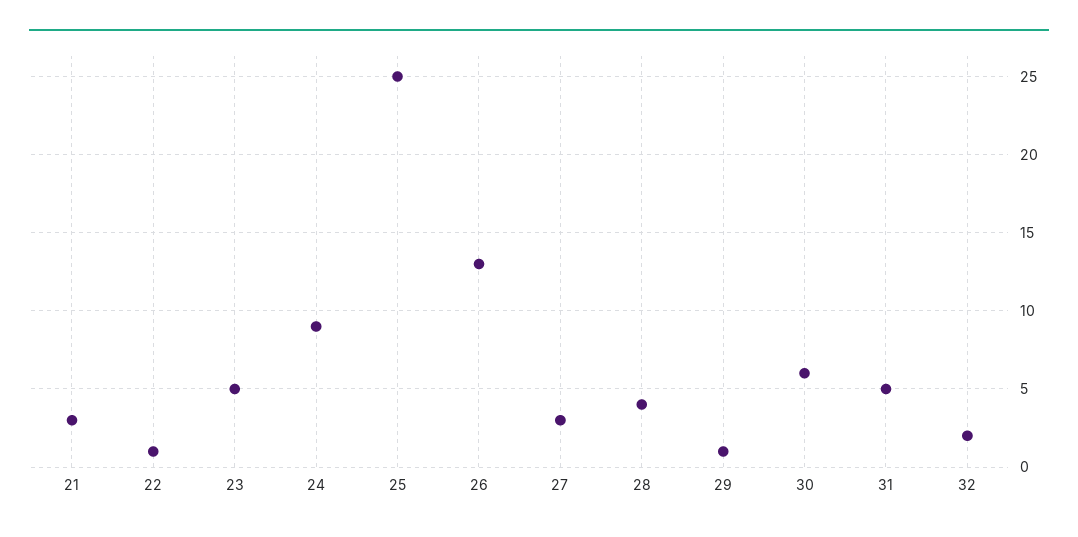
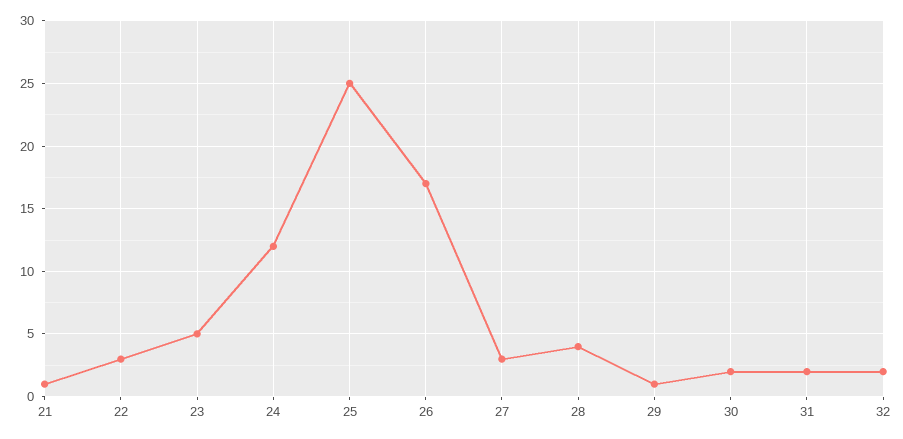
21: 3 -> 1
22: 1 -> 3
24: 9 -> 12
26: 13 -> 17
30: 6 -> 2
31: 5 -> 2

